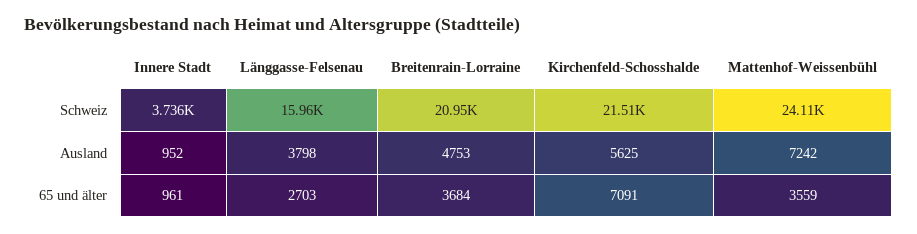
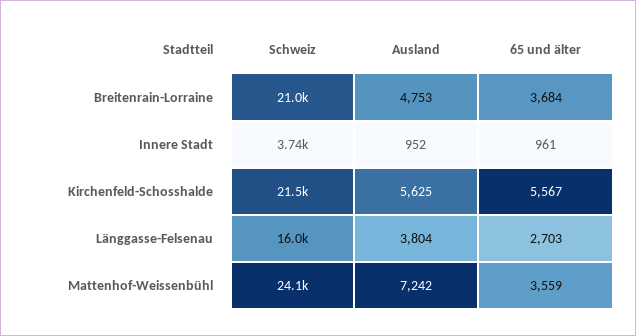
Länggasse-Felsenau, Ausland: 3798 -> 3804
Kirchenfeld-Schosshalde, 65 und älter: 7091 -> 5567

